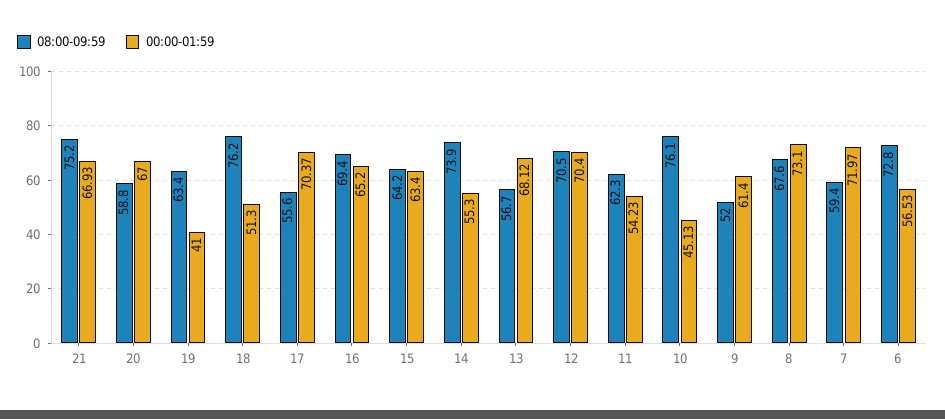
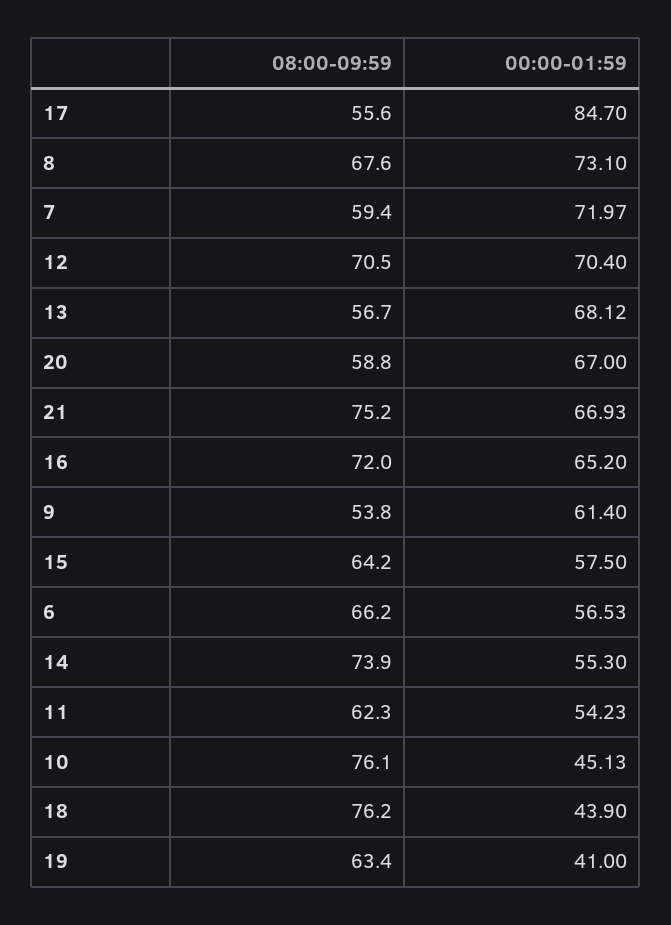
00:00-01:59, 18: 51.3 -> 43.9
00:00-01:59, 17: 70.37 -> 84.7
08:00-09:59, 16: 69.4 -> 72
00:00-01:59, 15: 63.4 -> 57.5
08:00-09:59, 9: 52 -> 53.8
08:00-09:59, 6: 72.8 -> 66.2

